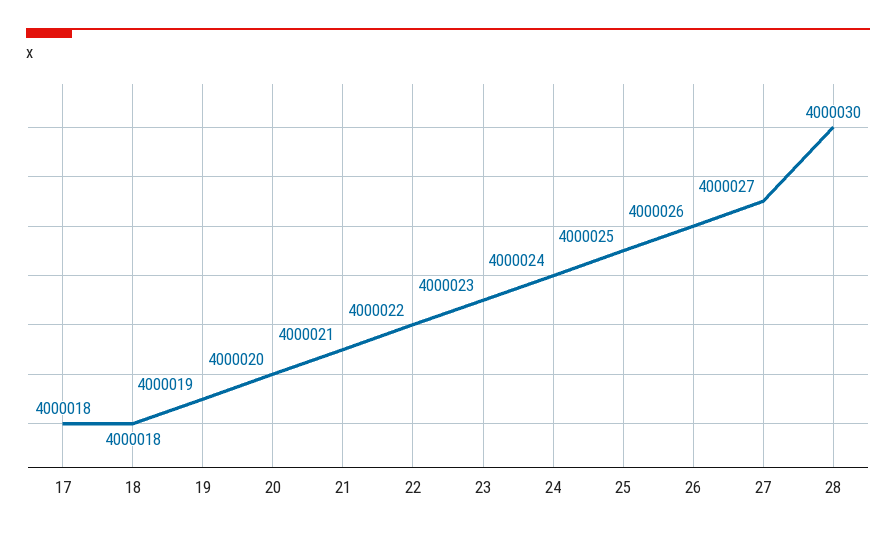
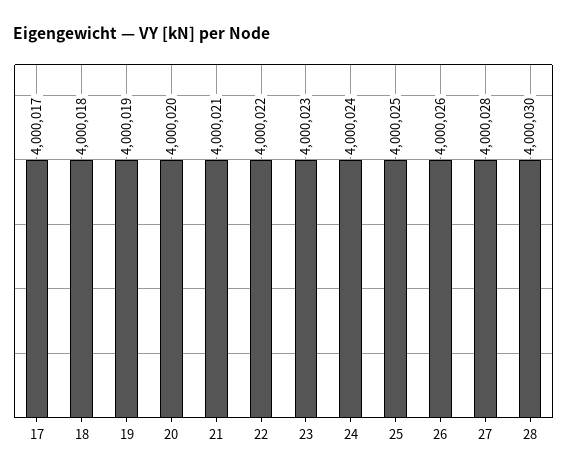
17: 4000018 -> 4000017
27: 4000027 -> 4000028

